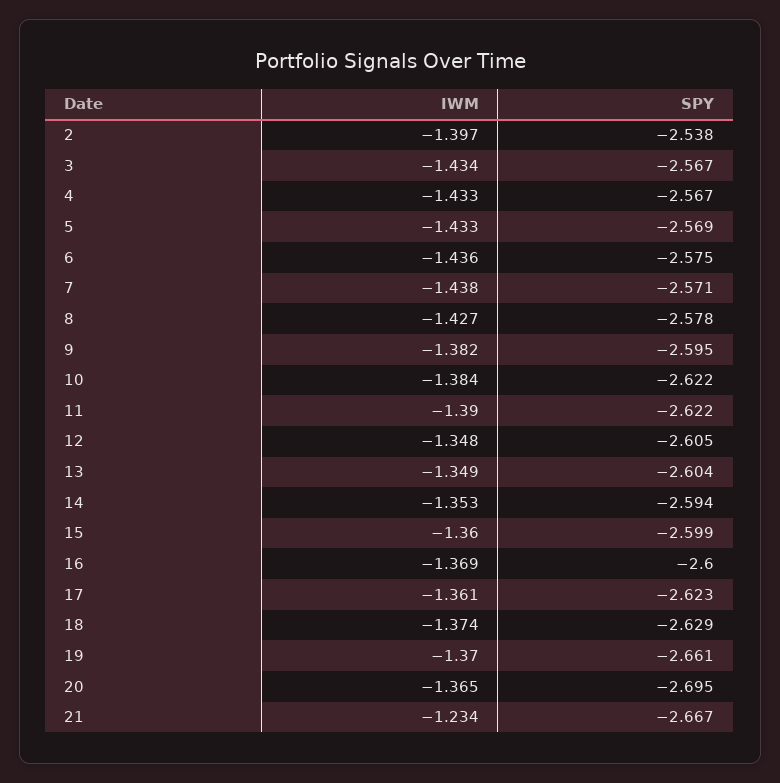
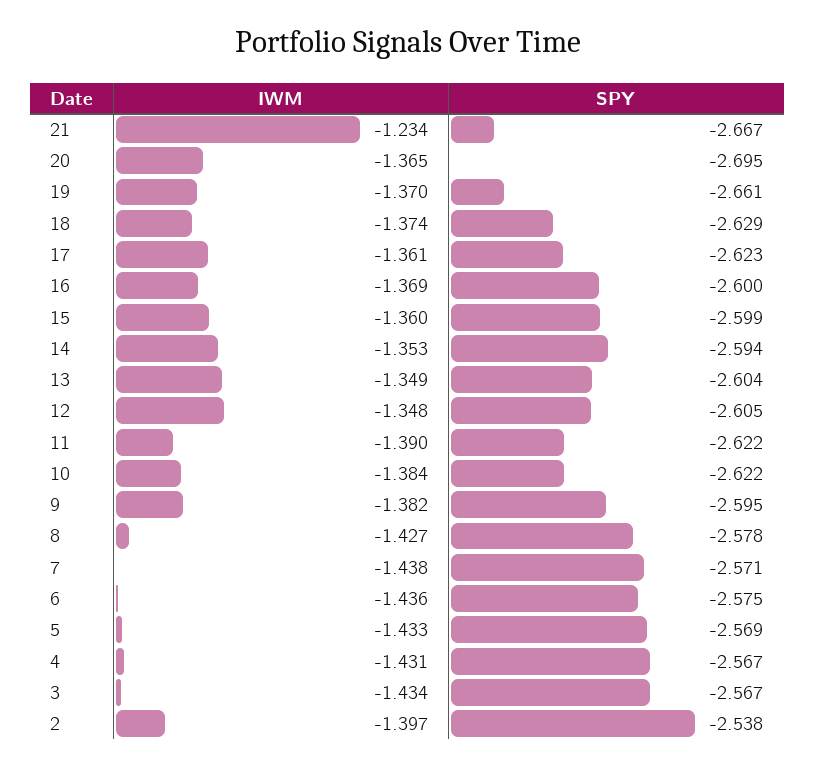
IWM, 4: -1.433 -> -1.431

